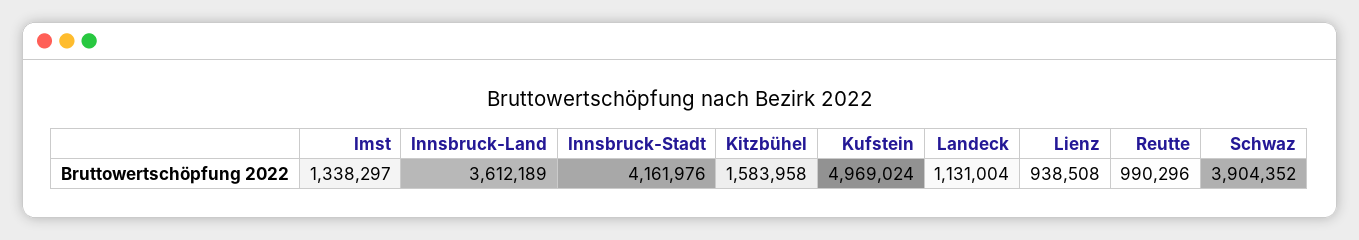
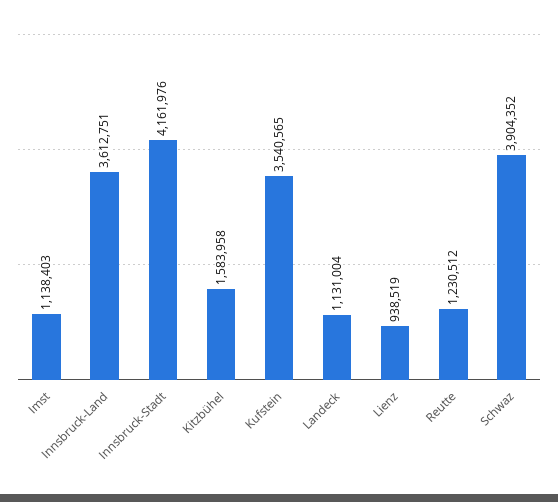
Imst: 1338297 -> 1138403
Innsbruck-Land: 3612189 -> 3612751
Kufstein: 4969024 -> 3540565
Lienz: 938508 -> 938519
Reutte: 990296 -> 1230512

